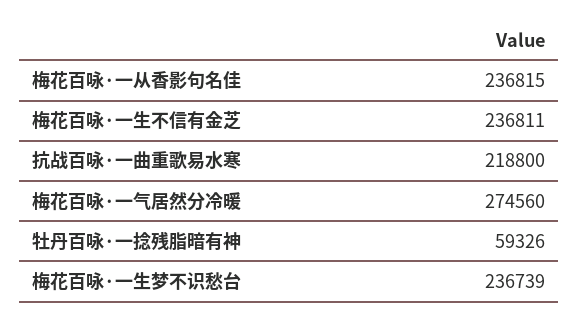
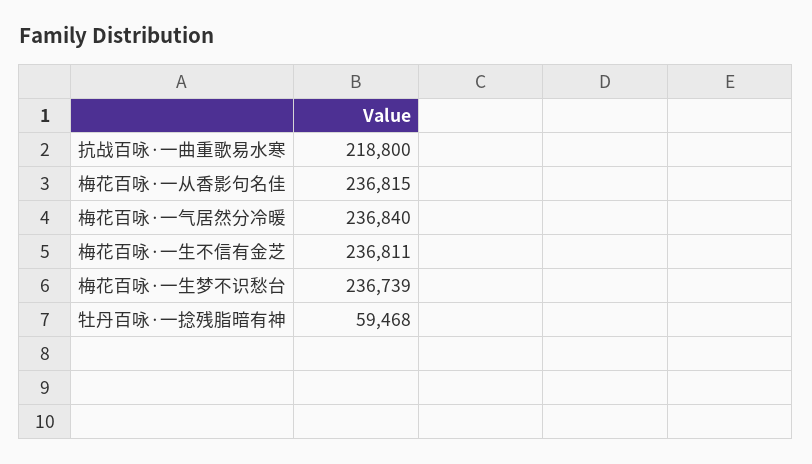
梅花百咏·一气居然分冷暖: 274560 -> 236840
牡丹百咏·一捻残脂暗有神: 59326 -> 59468

